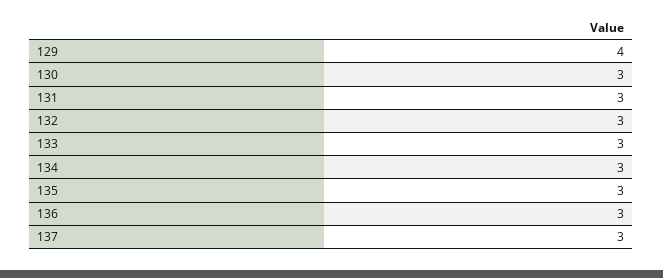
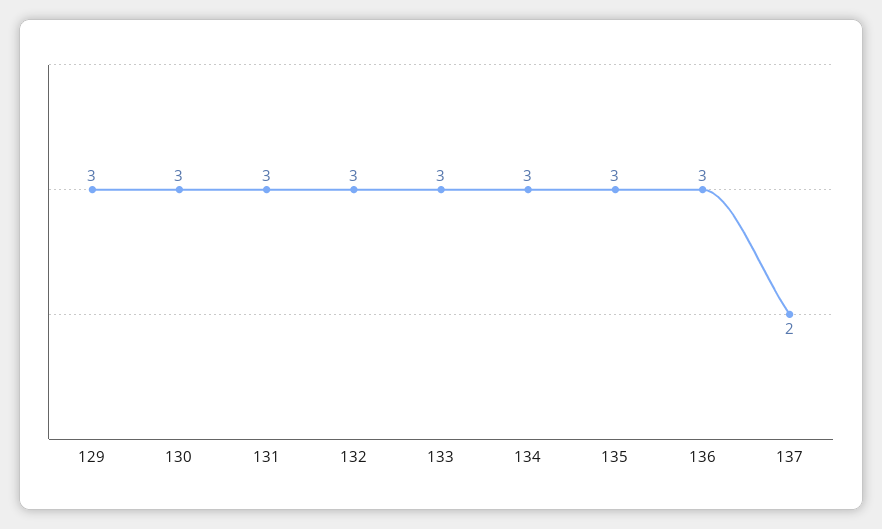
129: 4 -> 3
137: 3 -> 2

